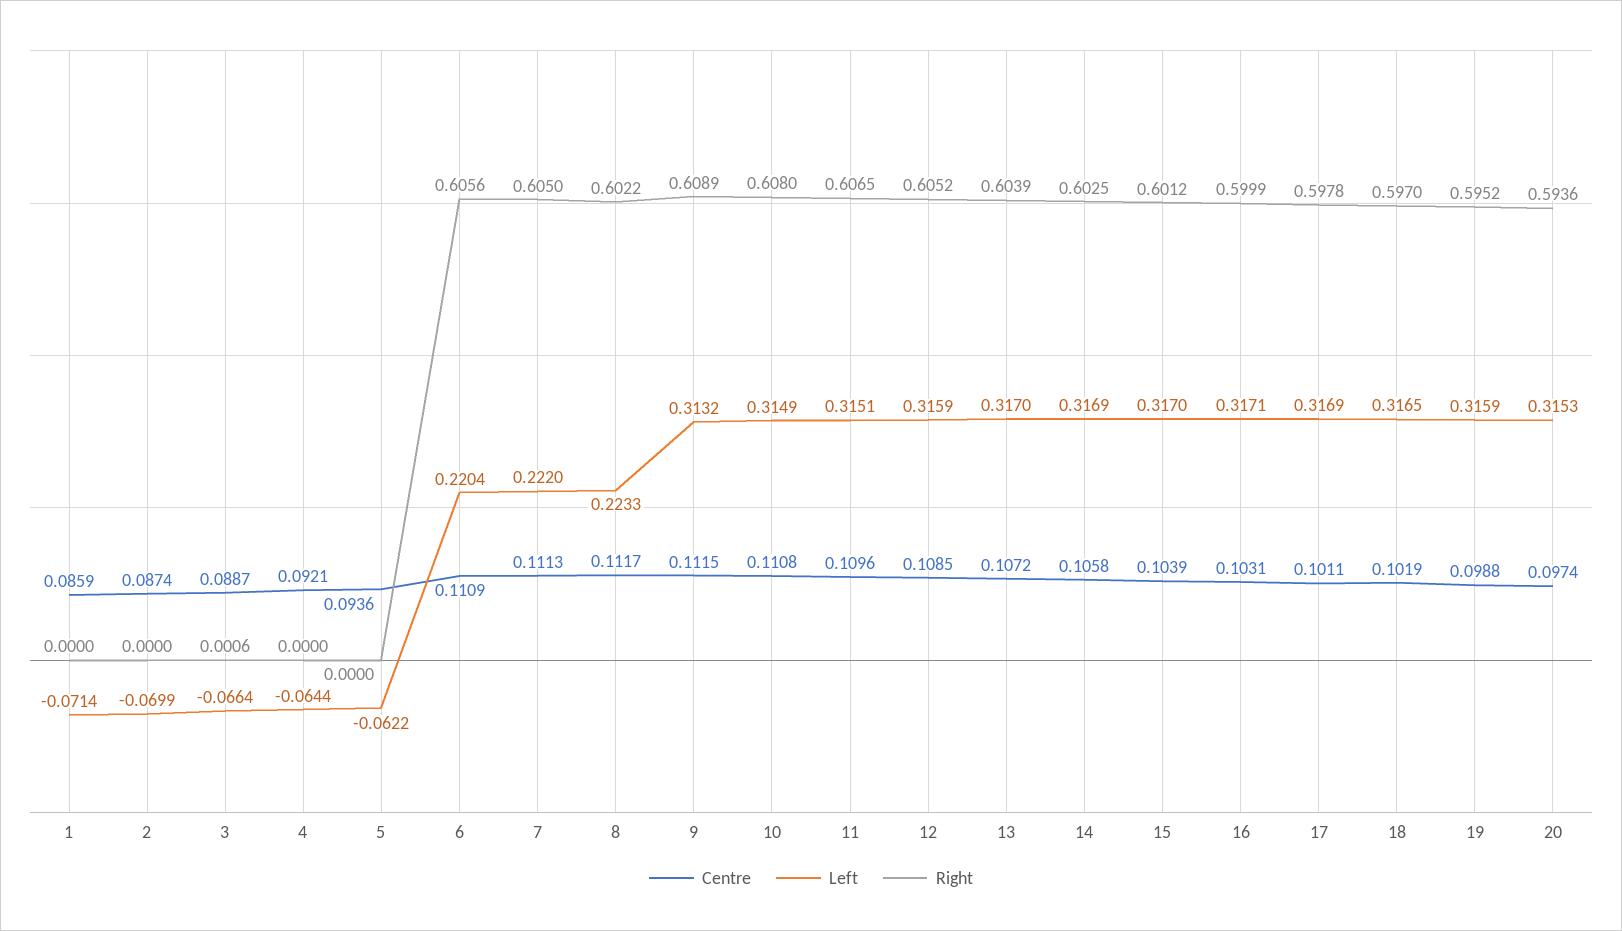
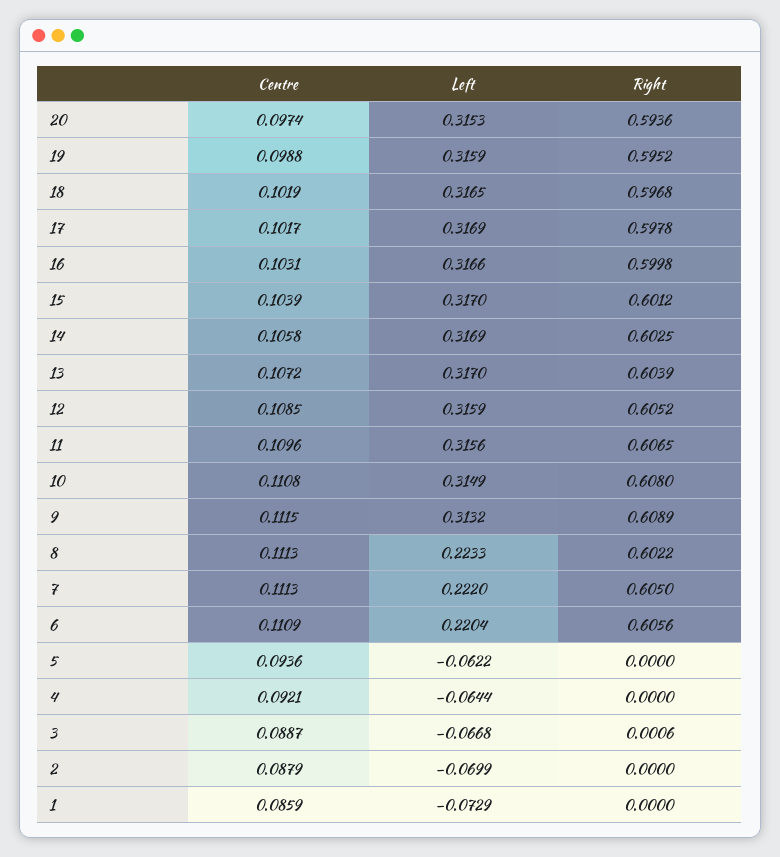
Left, 1: -0.0714 -> -0.0729
Centre, 2: 0.0874 -> 0.0879
Left, 3: -0.0664 -> -0.0668
Centre, 8: 0.1117 -> 0.1113
Left, 11: 0.3151 -> 0.3156
Left, 16: 0.3171 -> 0.3166
Right, 16: 0.5999 -> 0.5998
Centre, 17: 0.1011 -> 0.1017
Right, 18: 0.597 -> 0.5968

